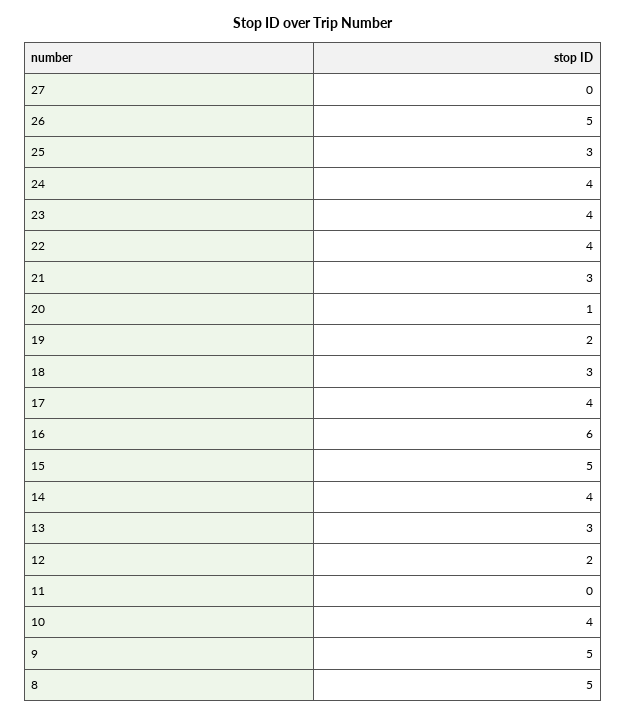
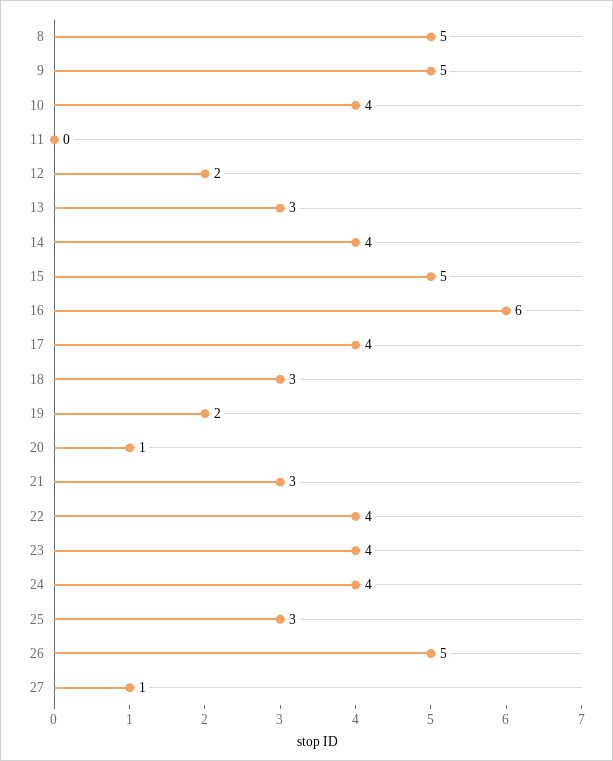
27: 0 -> 1

